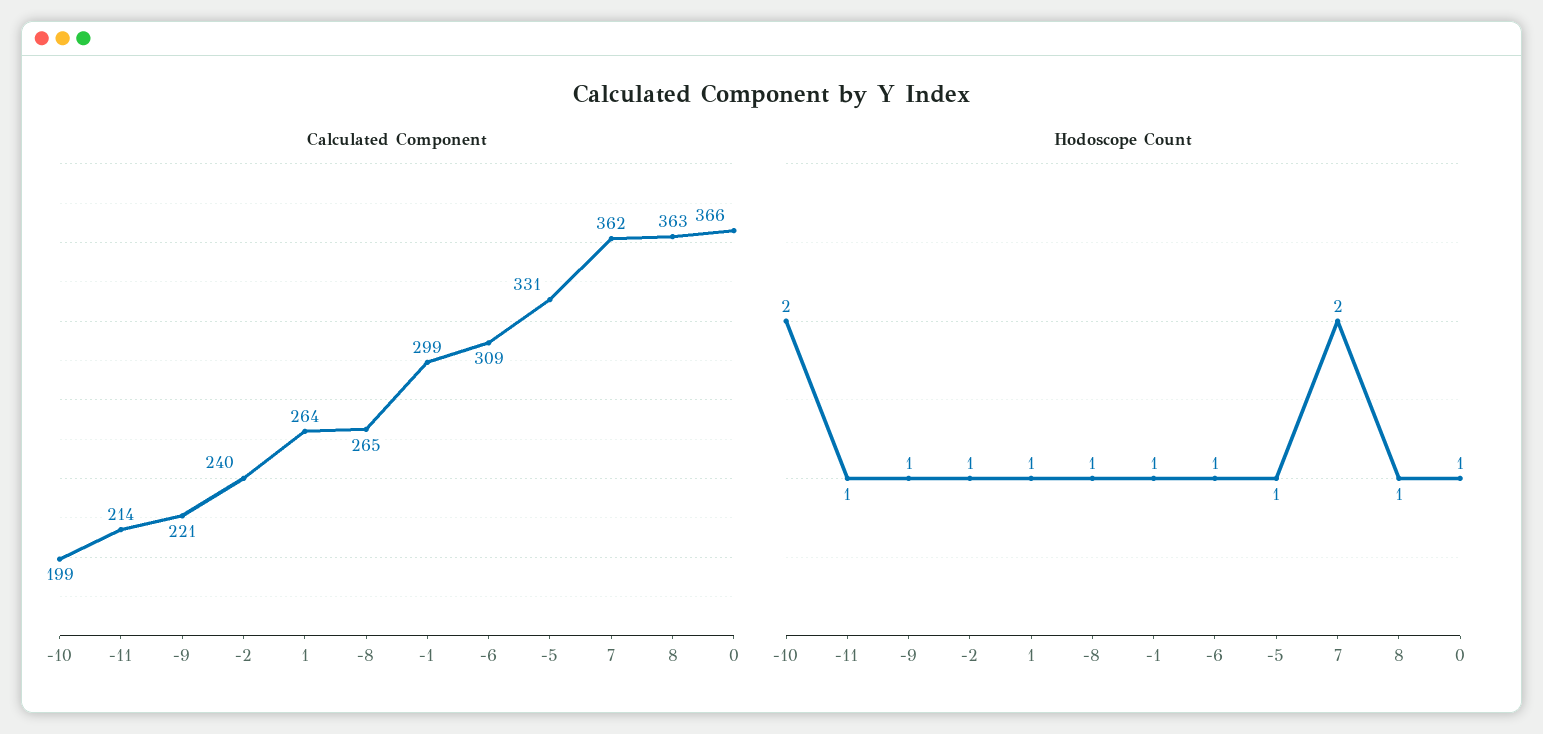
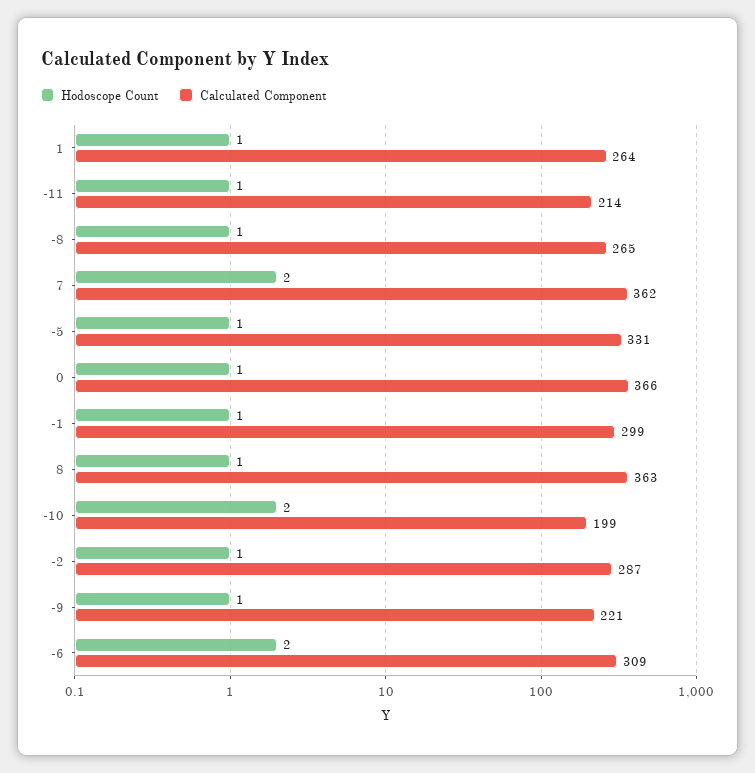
Calculated Component, -2: 240 -> 287
Hodoscope Count, -6: 1 -> 2

